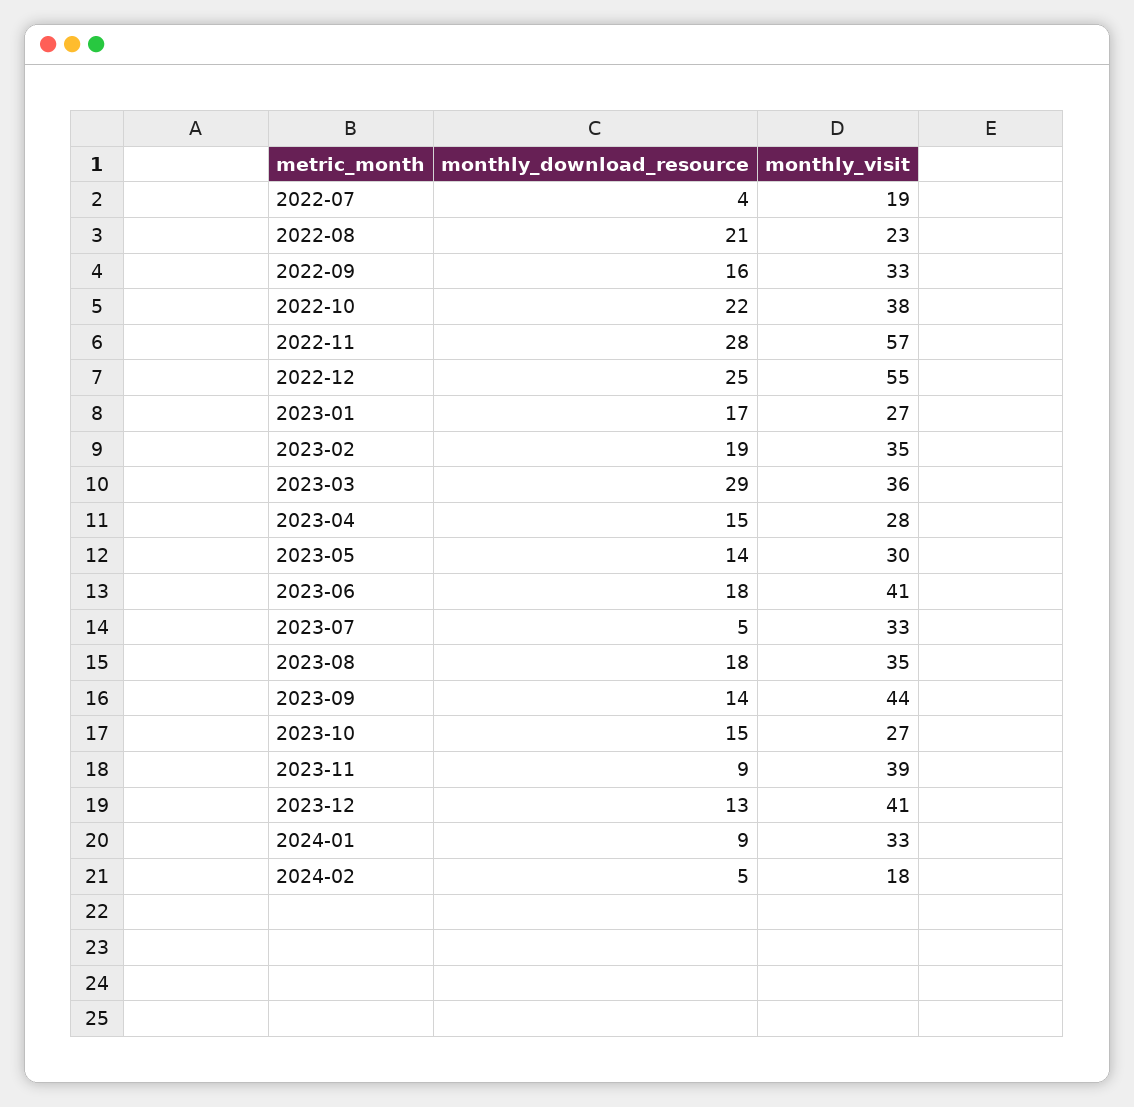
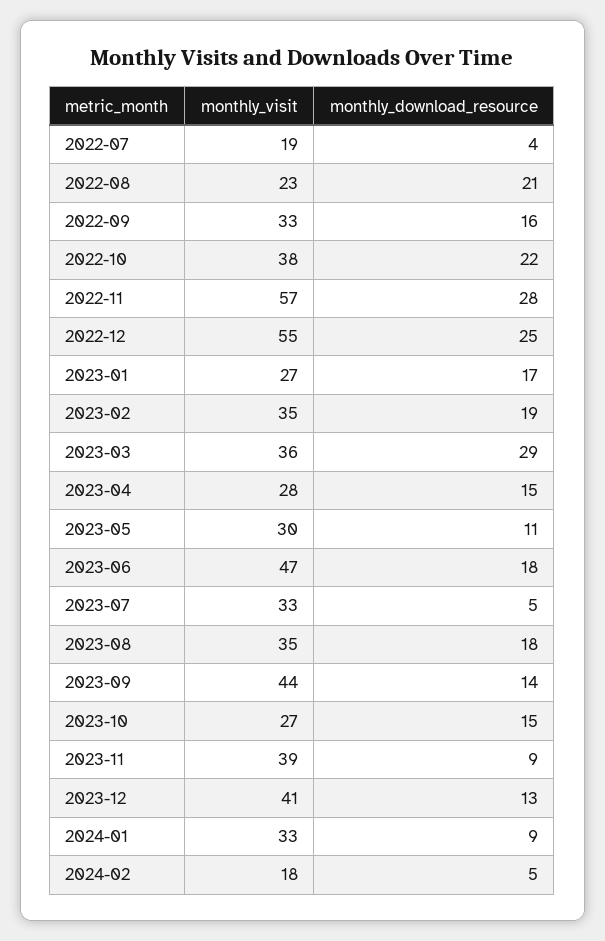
monthly_download_resource, 2023-05: 14 -> 11
monthly_visit, 2023-06: 41 -> 47

